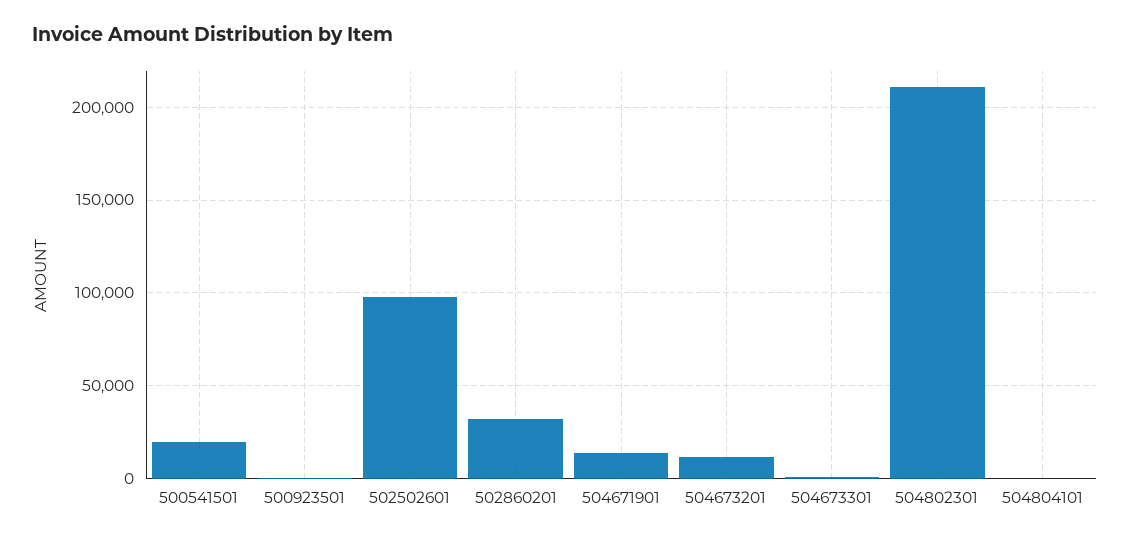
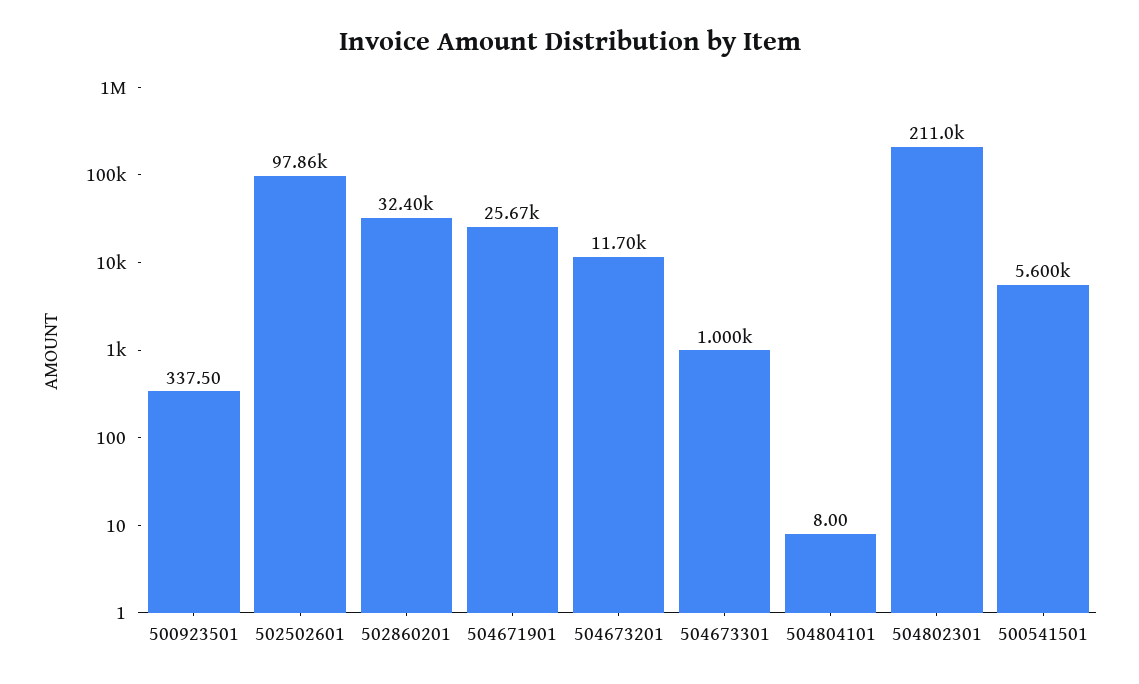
500541501: 20000 -> 5600
504671901: 15000 -> 25670

